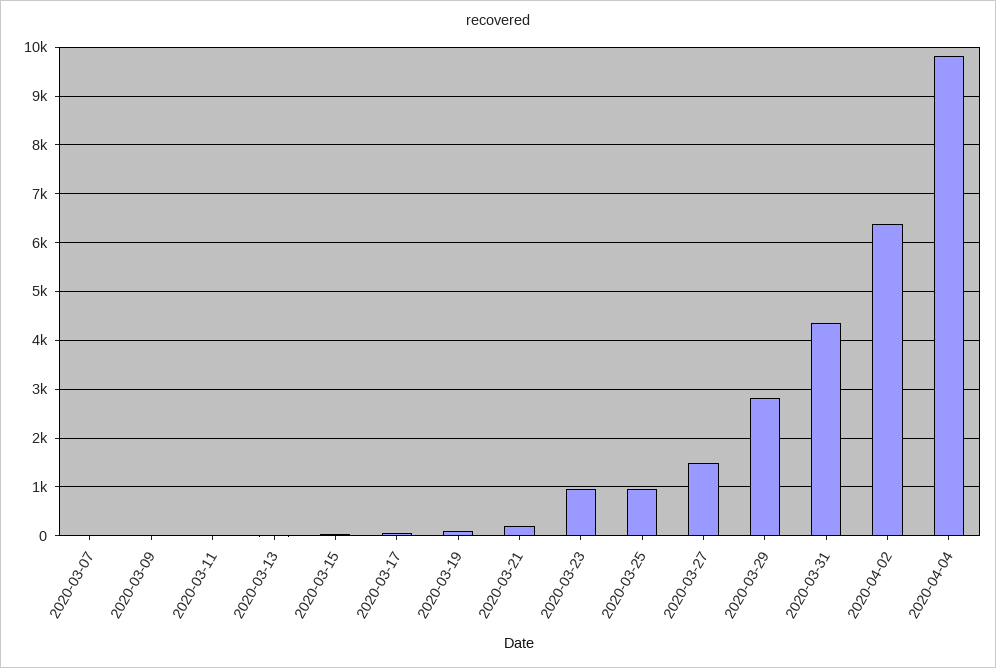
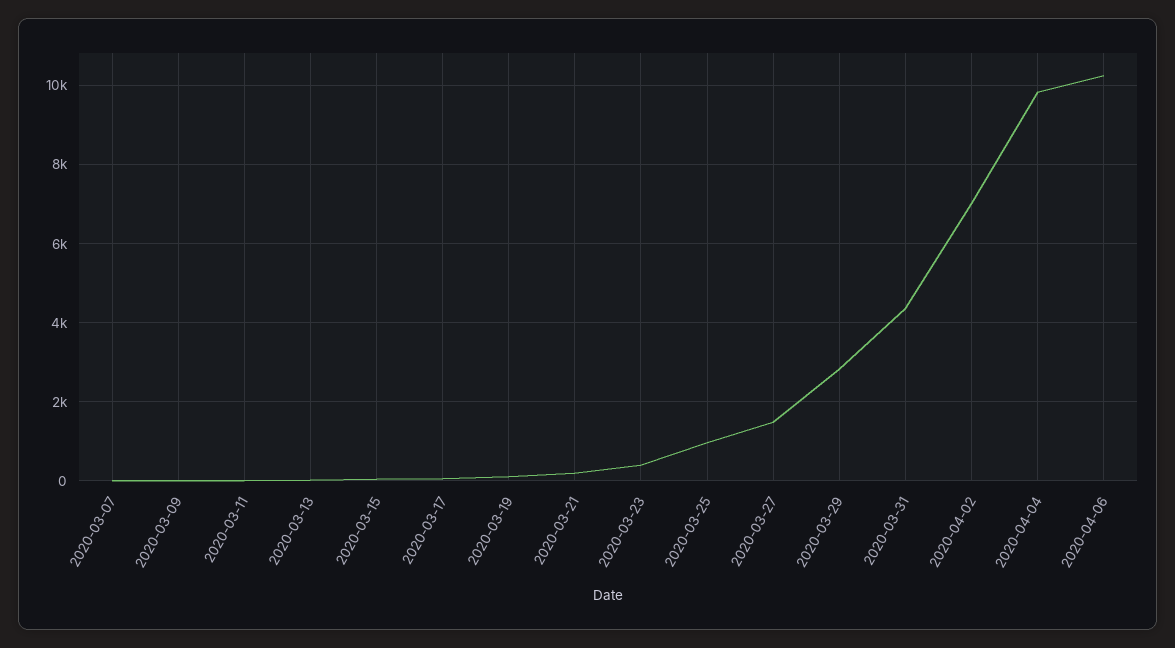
2020-03-23: 1000 -> 400
2020-04-02: 6400 -> 7000
2020-04-06: none -> 10200

